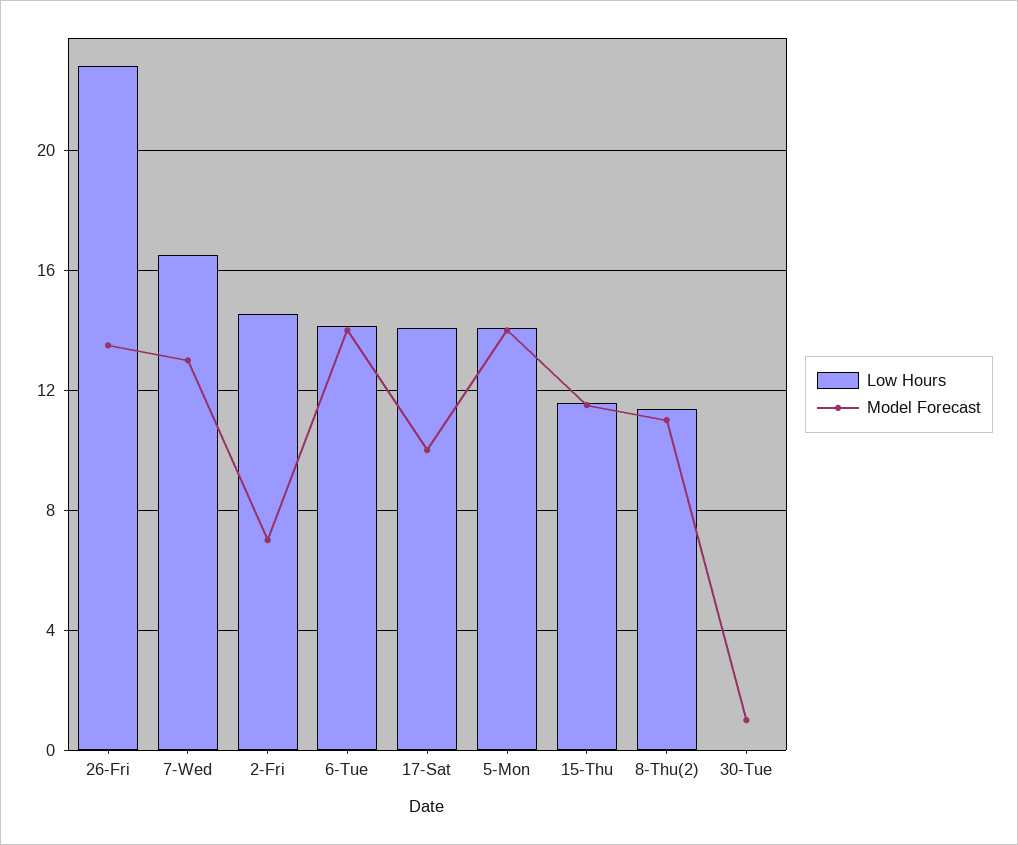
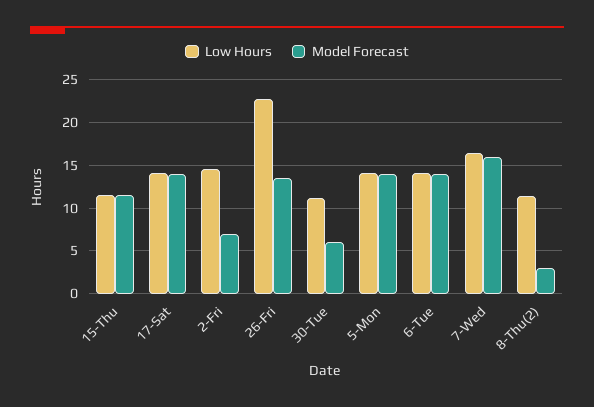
Model Forecast, 7-Wed: 13 -> 16
Model Forecast, 17-Sat: 10 -> 14
Model Forecast, 8-Thu(2): 11 -> 3
Low Hours, 30-Tue: 0 -> 11
Model Forecast, 30-Tue: 1 -> 6

